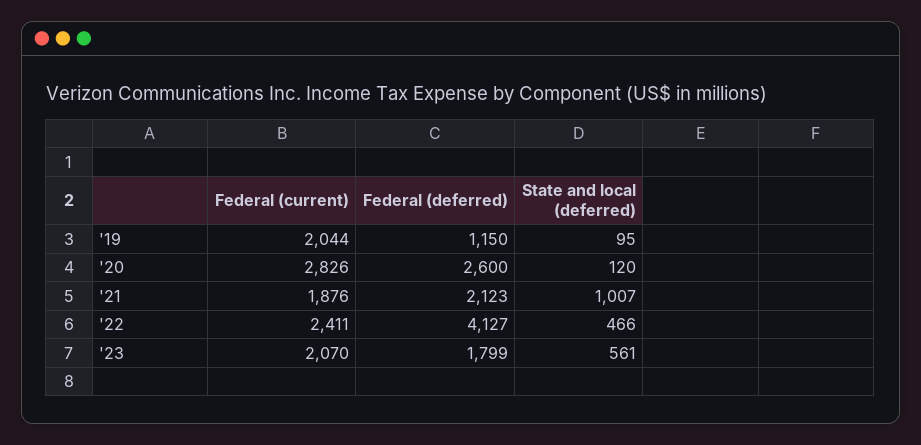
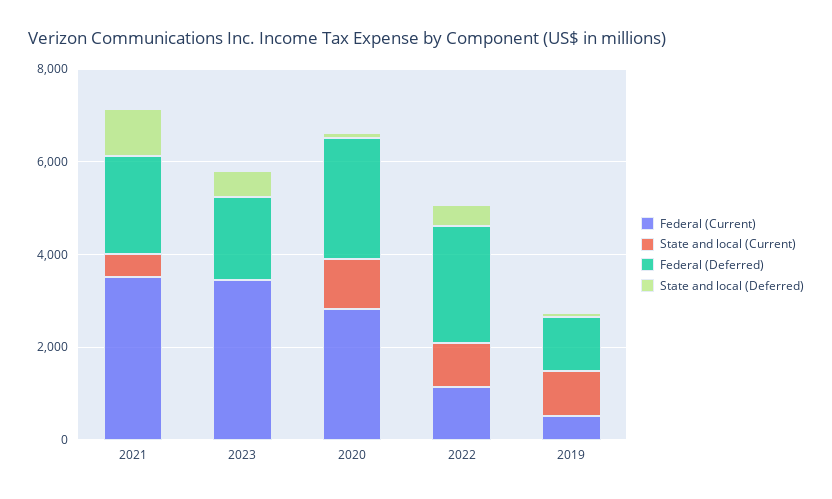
Federal (current), '19: 2044 -> 500
Federal (current), '21: 1876 -> 3500
Federal (current), '22: 2411 -> 1000
Federal (deferred), '22: 4127 -> 2500
Federal (current), '23: 2070 -> 3500
State and local (Current), '21: none -> 500
State and local (Current), '23: none -> 0
State and local (Current), '20: none -> 1000
State and local (Current), '22: none -> 1000
State and local (Current), '19: none -> 1000

